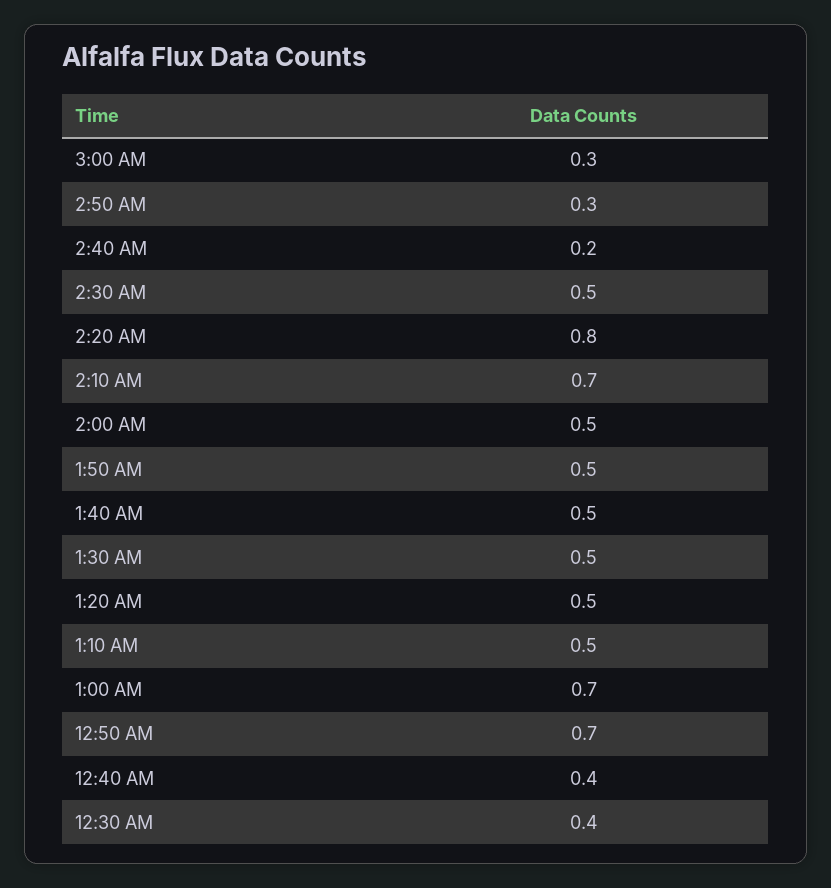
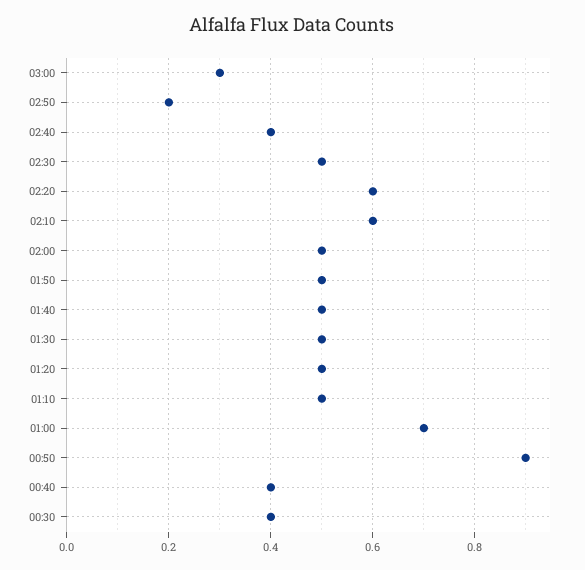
2:50 AM: 0.3 -> 0.2
2:40 AM: 0.2 -> 0.4
2:20 AM: 0.8 -> 0.6
2:10 AM: 0.7 -> 0.6
12:50 AM: 0.7 -> 0.9

